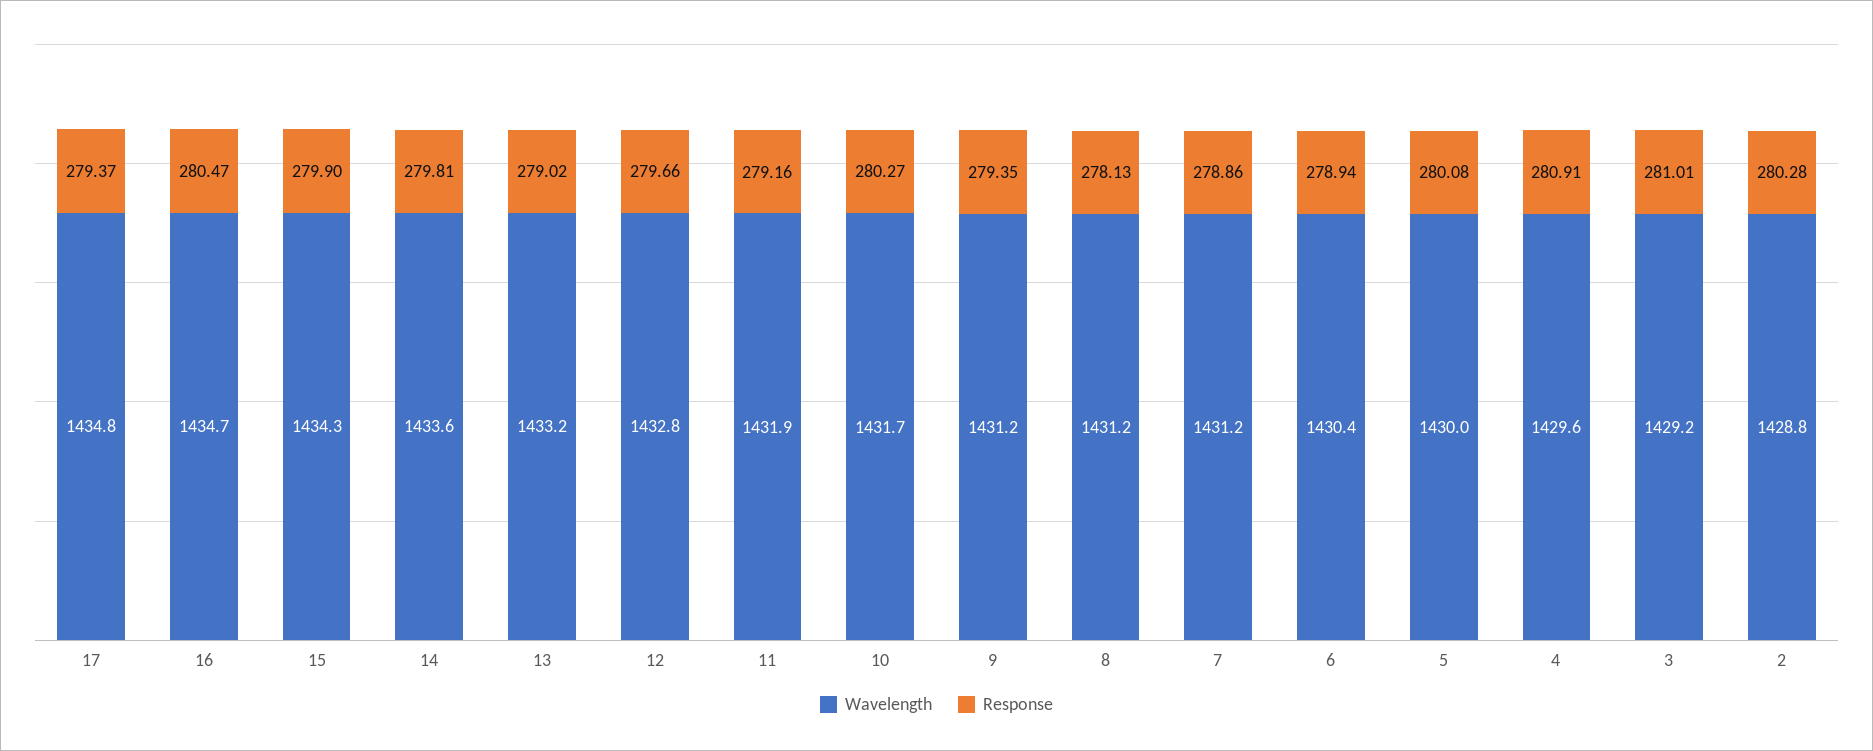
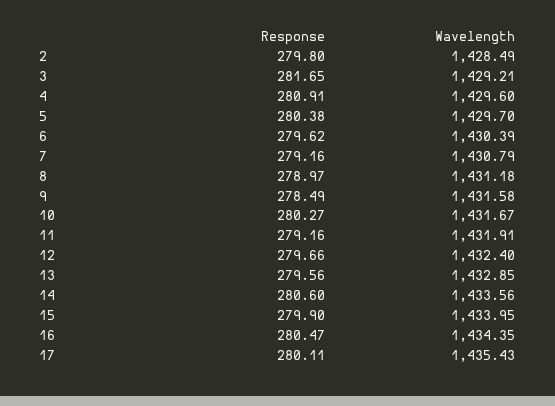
Wavelength, 17: 1434.8 -> 1435.43
Response, 17: 279.37 -> 280.11
Wavelength, 16: 1434.7 -> 1434.35
Wavelength, 15: 1434.3 -> 1433.95
Response, 14: 279.81 -> 280.6
Wavelength, 13: 1433.2 -> 1432.85
Response, 13: 279.02 -> 279.56
Wavelength, 12: 1432.8 -> 1432.4
Wavelength, 9: 1431.2 -> 1431.58
Response, 9: 279.35 -> 278.49
Response, 8: 278.13 -> 278.97
Wavelength, 7: 1431.2 -> 1430.79
Response, 7: 278.86 -> 279.16
Response, 6: 278.94 -> 279.62
Wavelength, 5: 1430 -> 1429.7
Response, 5: 280.08 -> 280.38
Response, 3: 281.01 -> 281.65
Wavelength, 2: 1428.8 -> 1428.49
Response, 2: 280.28 -> 279.8

